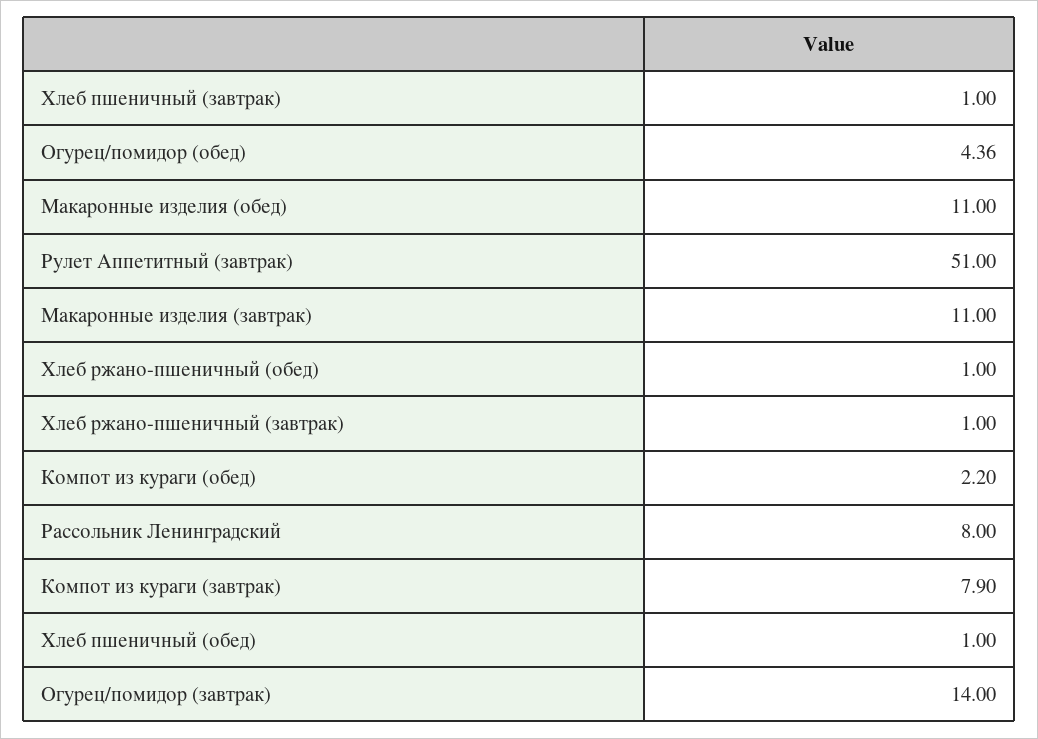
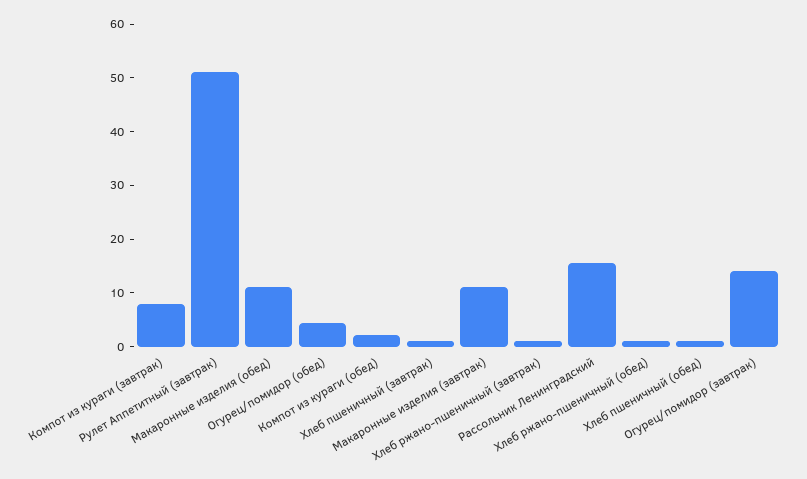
Рассольник Ленинградский: 8 -> 16

